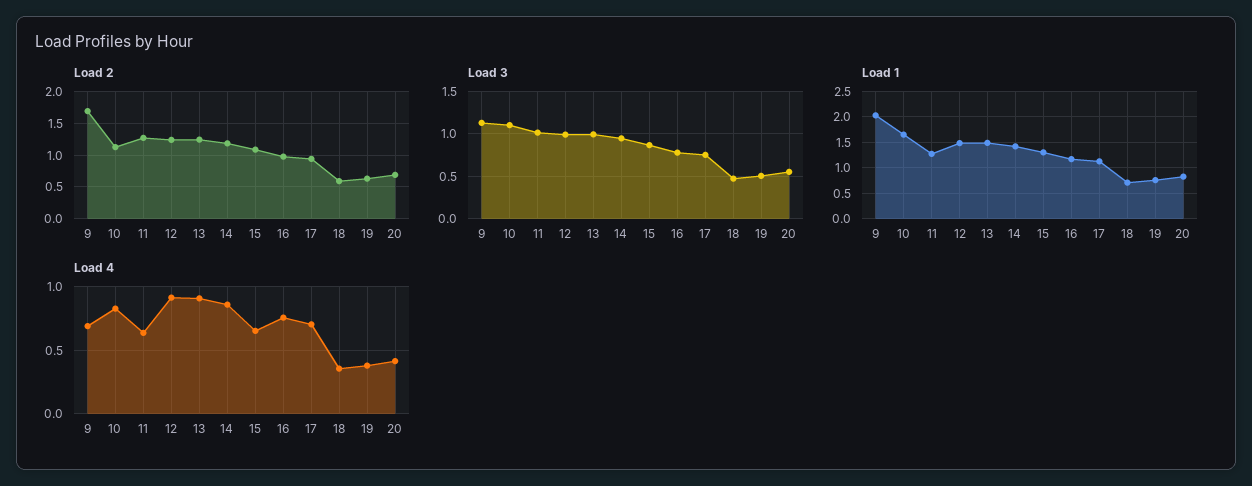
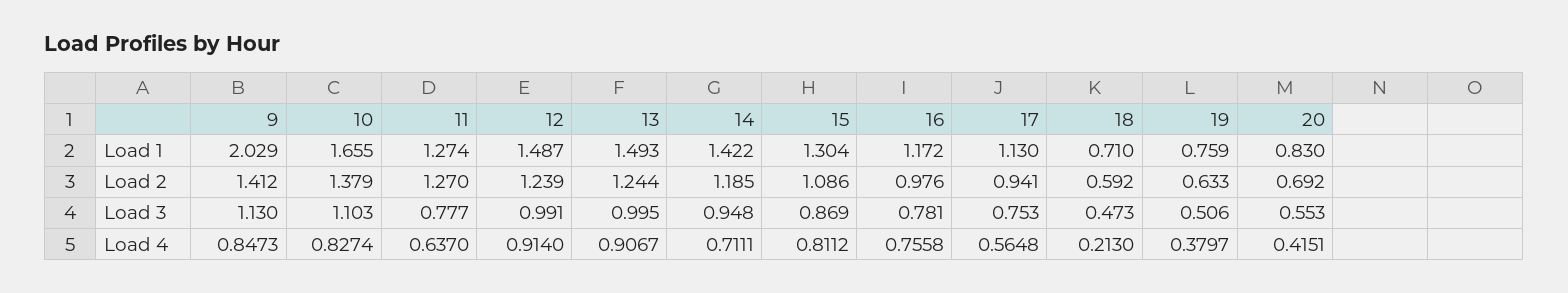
Load 2, 9: 1.7 -> 1.412
Load 2, 10: 1.1 -> 1.379
Load 3, 11: 1 -> 0.777
Load 4, 9: 0.7 -> 0.8473
Load 4, 14: 0.85 -> 0.7111
Load 4, 15: 0.65 -> 0.8112
Load 4, 17: 0.7 -> 0.5648
Load 4, 18: 0.35 -> 0.213

